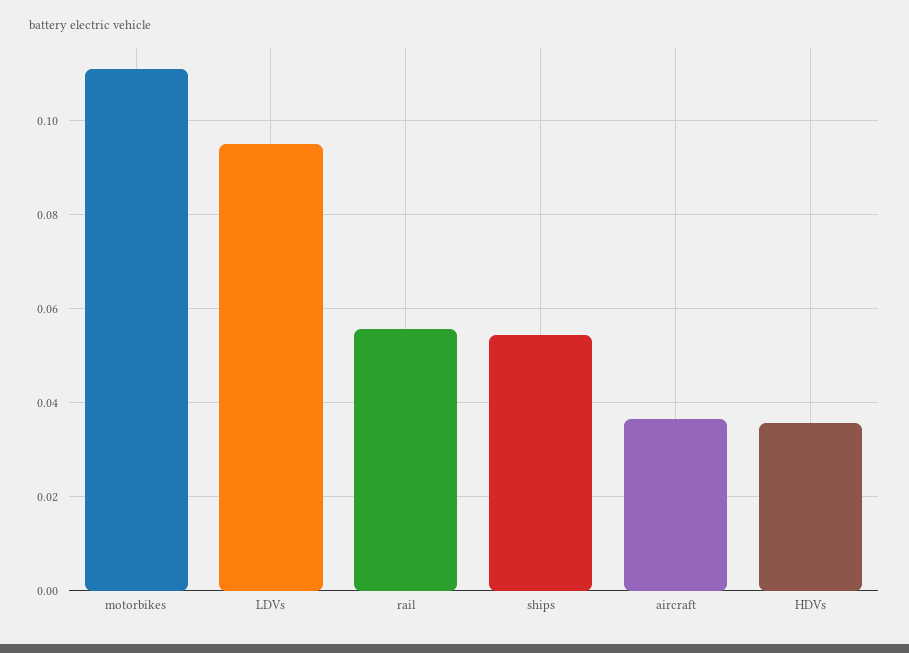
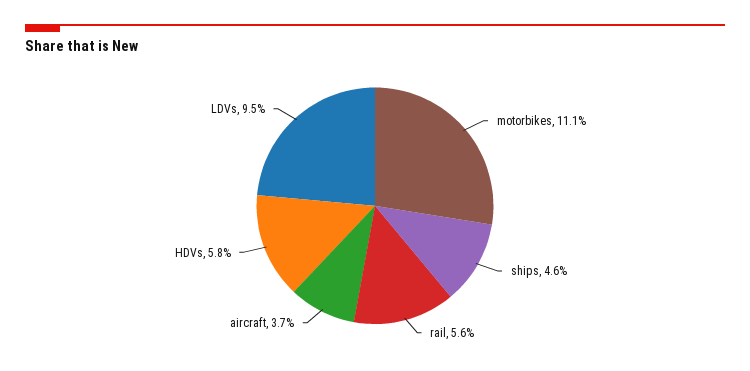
ships: 0.054 -> 0.046
HDVs: 0.036 -> 0.058

